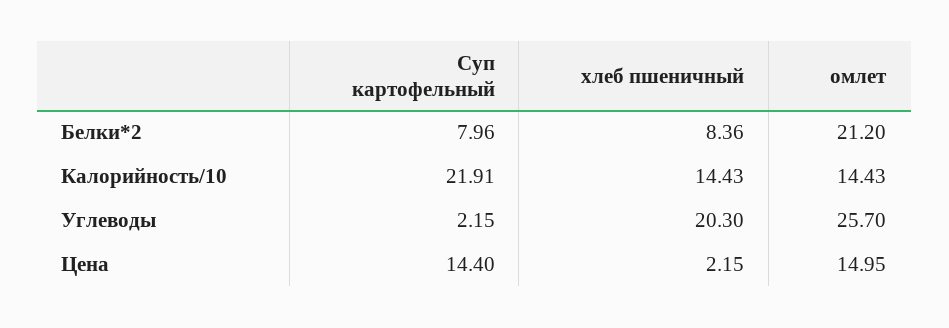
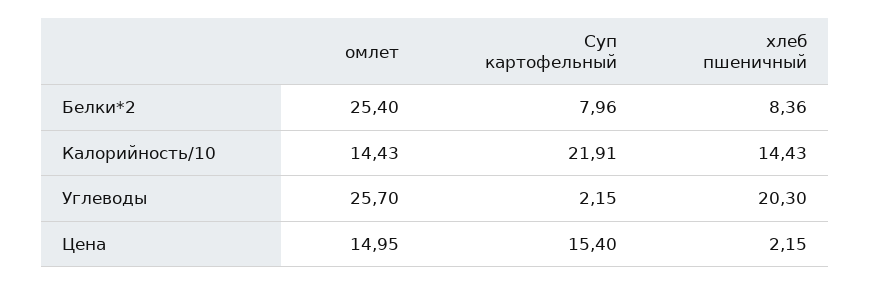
омлет, Белки*2: 21.2 -> 25.4
Суп картофельный, Цена: 14.4 -> 15.4

